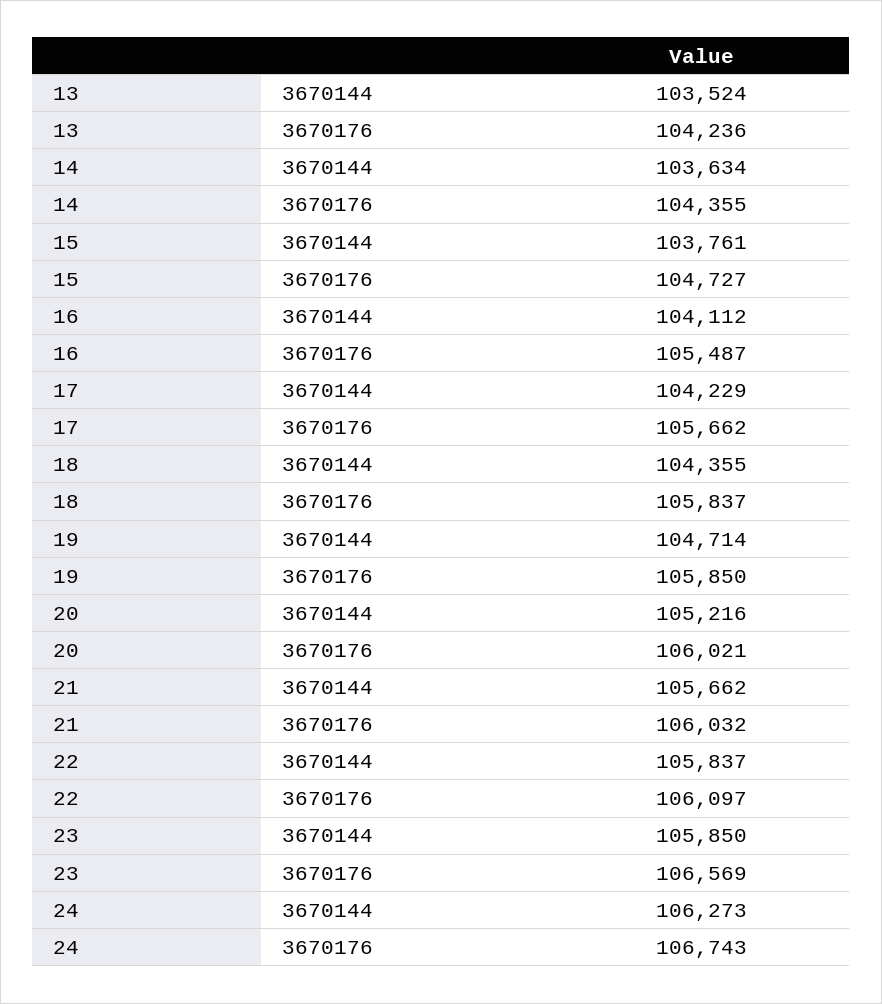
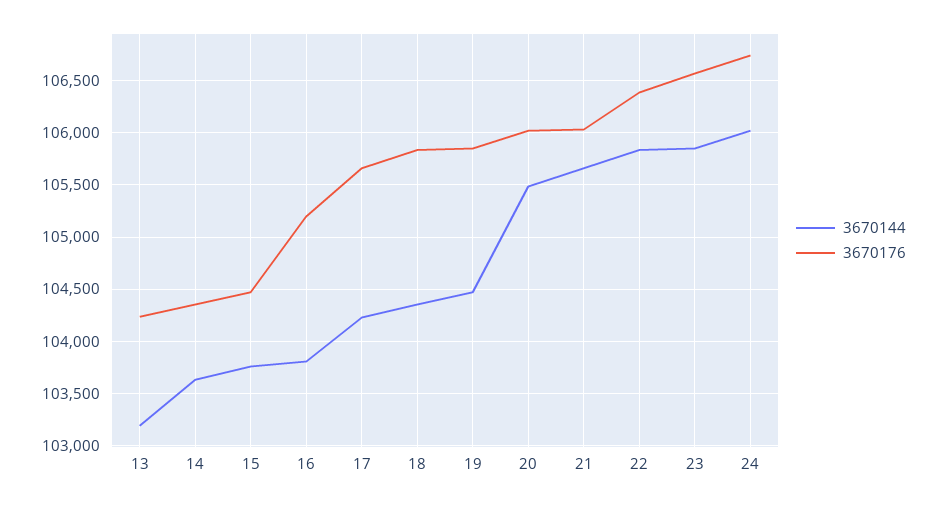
3670144, 13: 103524 -> 103200
3670176, 15: 104727 -> 104500
3670144, 16: 104112 -> 103800
3670176, 16: 105487 -> 105200
3670144, 19: 104714 -> 104500
3670144, 20: 105216 -> 105500
3670176, 22: 106097 -> 106400
3670144, 24: 106273 -> 106000

